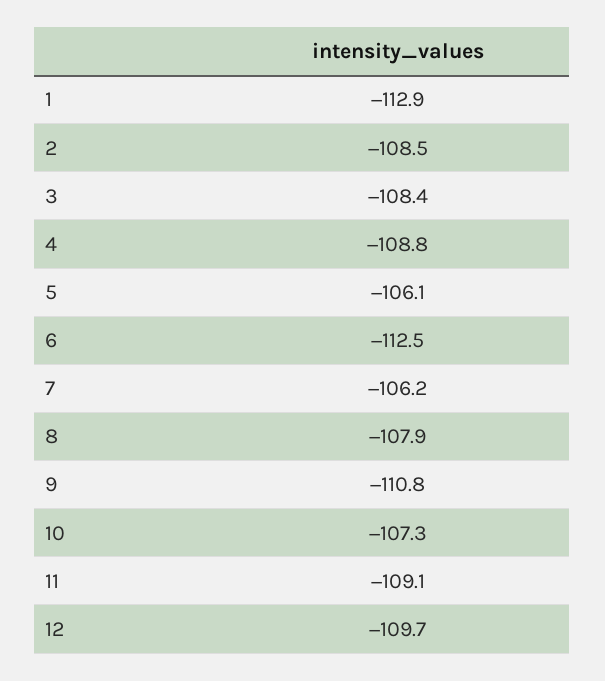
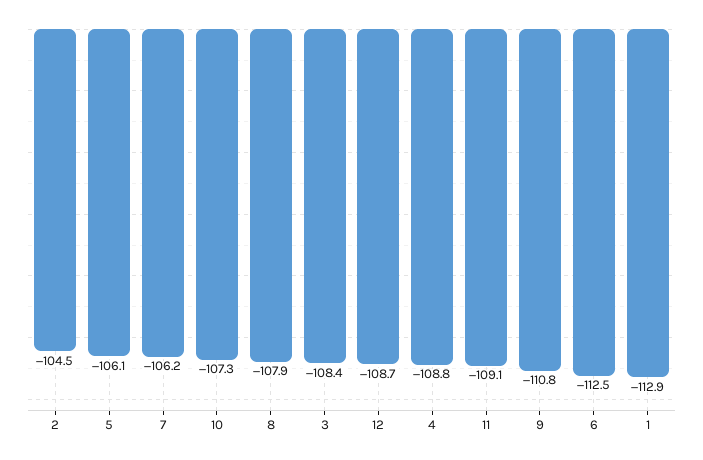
2: -108.5 -> -104.5
12: -109.7 -> -108.7

